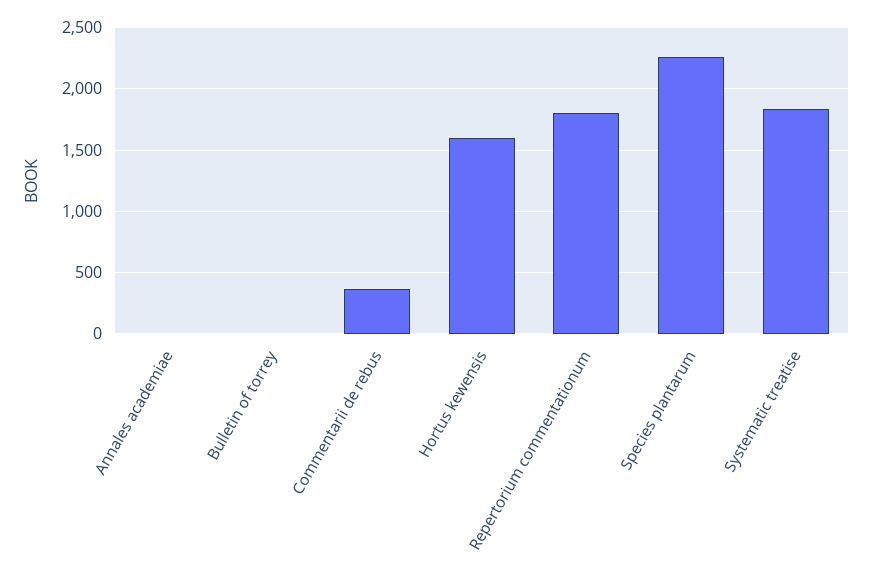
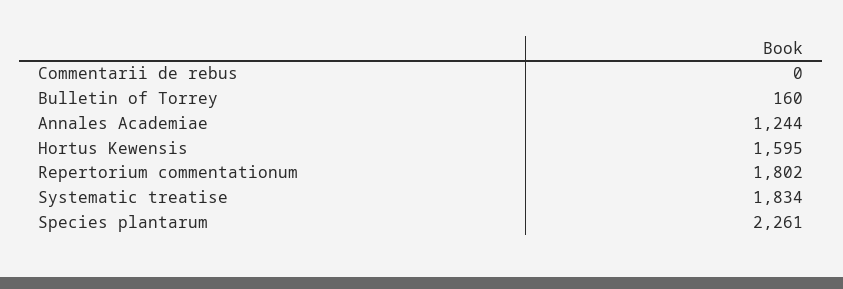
Annales academiae: 0 -> 1244
Bulletin of torrey: 0 -> 160
Commentarii de rebus: 350 -> 0

